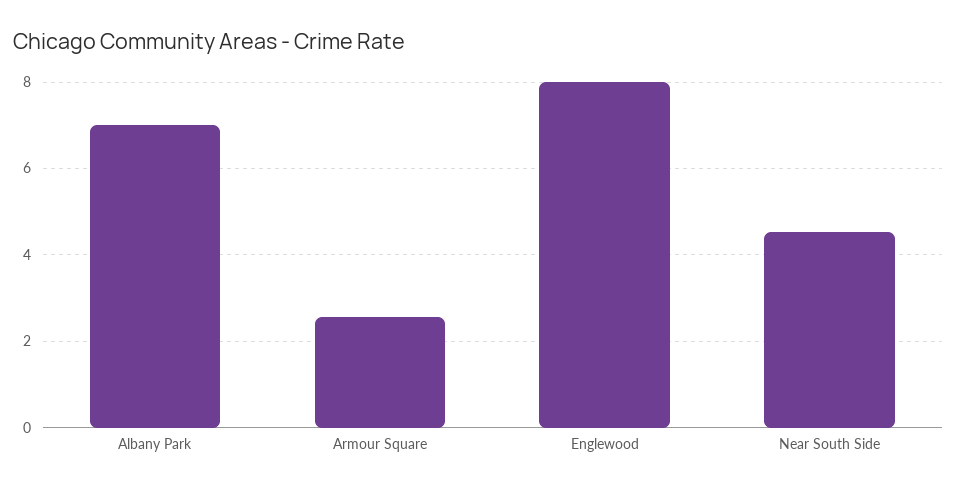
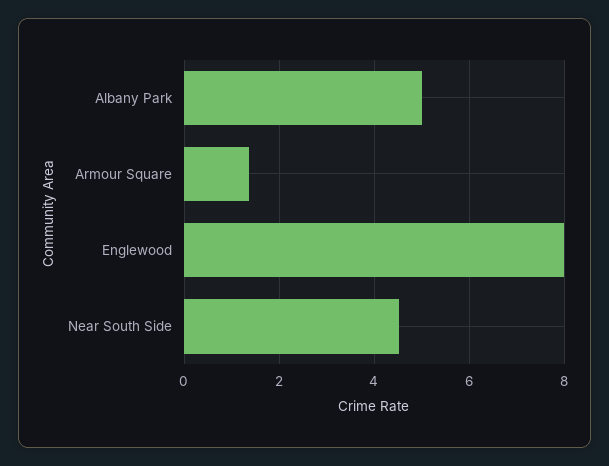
Albany Park: 7 -> 5
Armour Square: 2.6 -> 1.4

